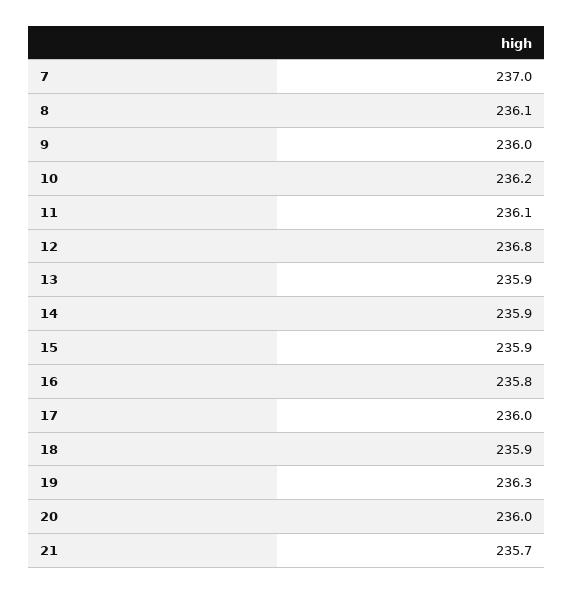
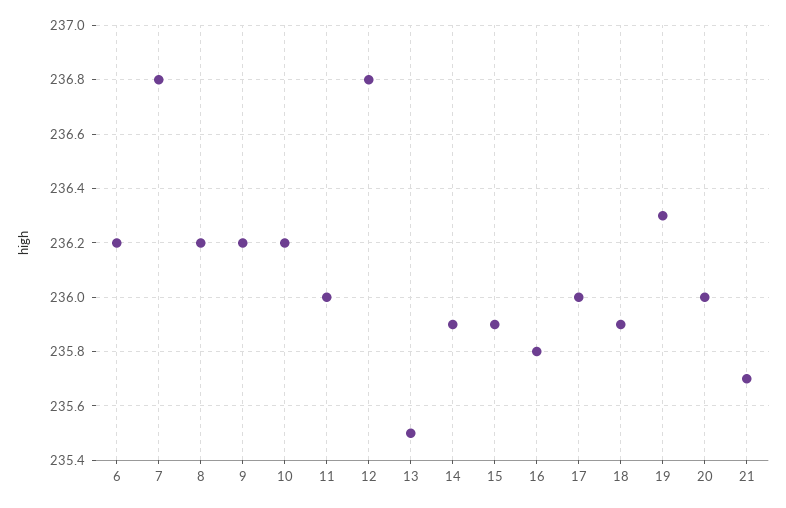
7: 237 -> 236.8
8: 236.1 -> 236.2
9: 236 -> 236.2
11: 236.1 -> 236
13: 235.9 -> 235.5
6: none -> 236.2

